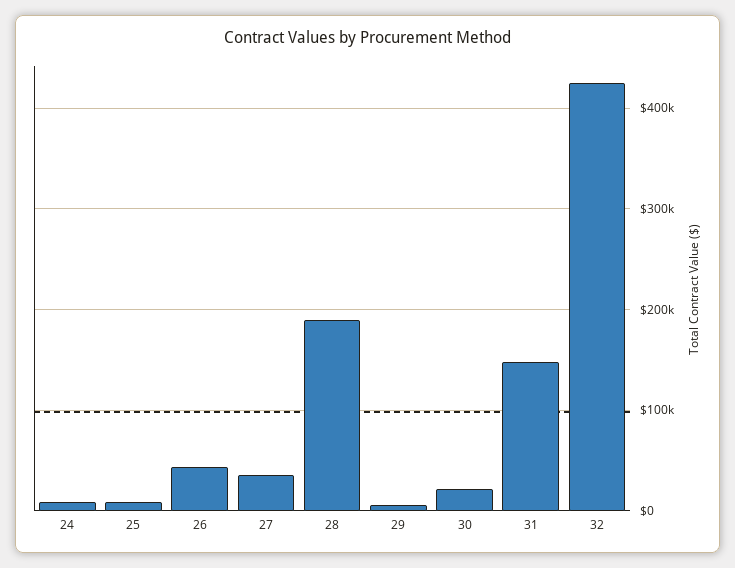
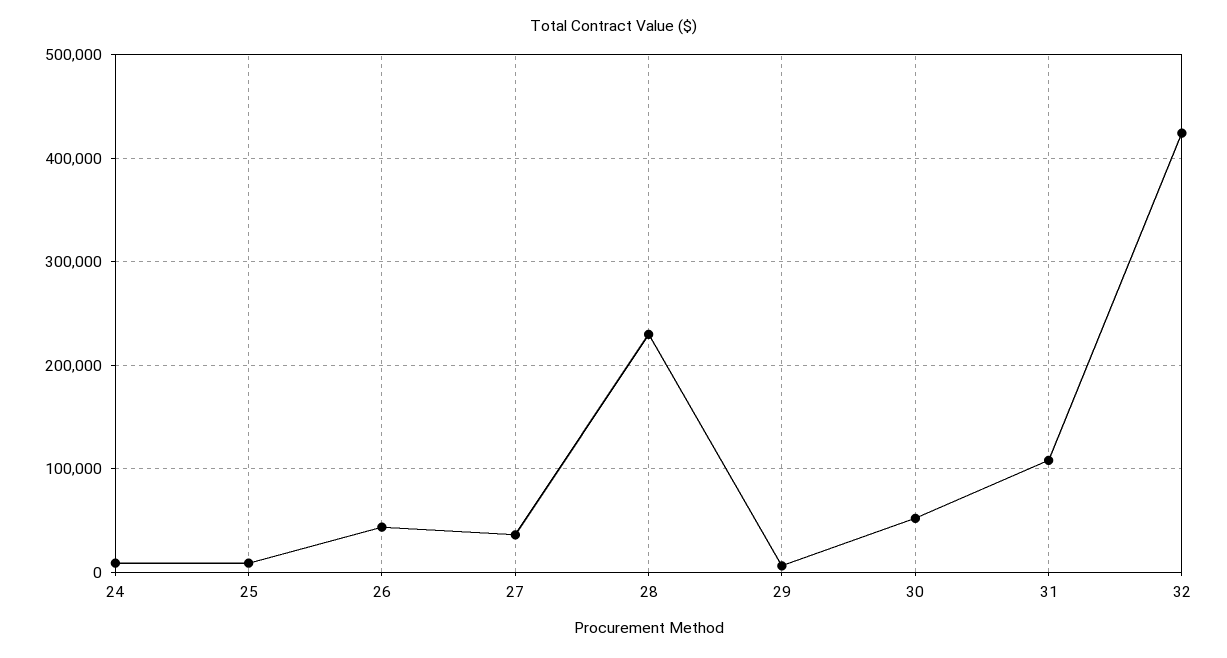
28: 190000 -> 230000
30: 20000 -> 50000
31: 150000 -> 110000

